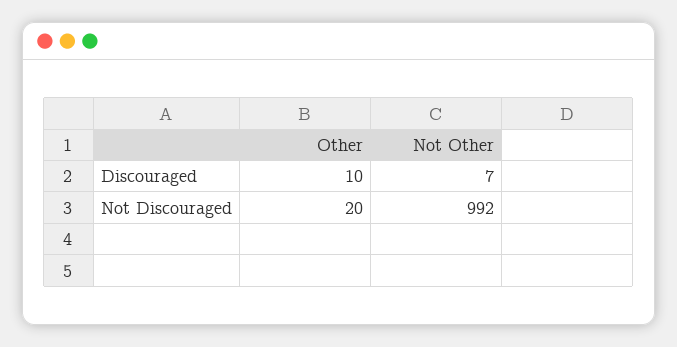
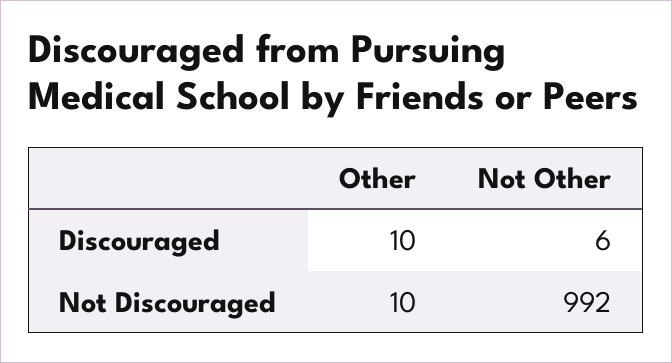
Not Other, Discouraged: 7 -> 6
Other, Not Discouraged: 20 -> 10

